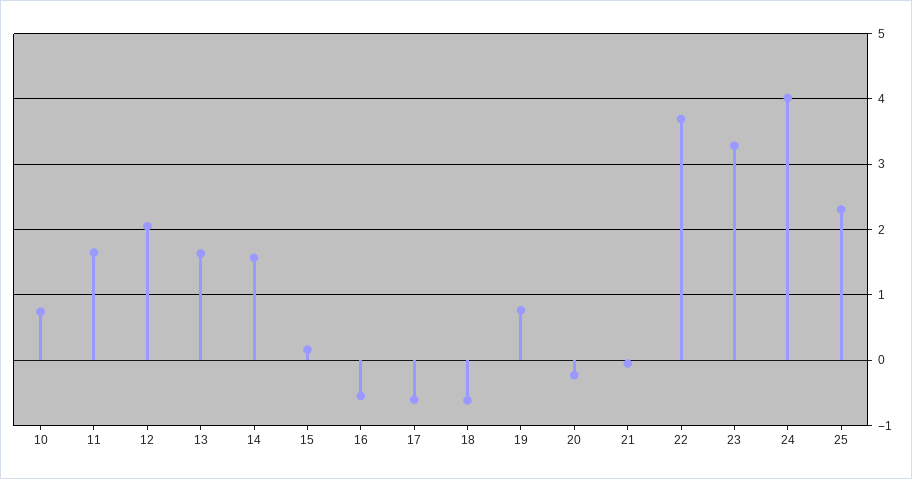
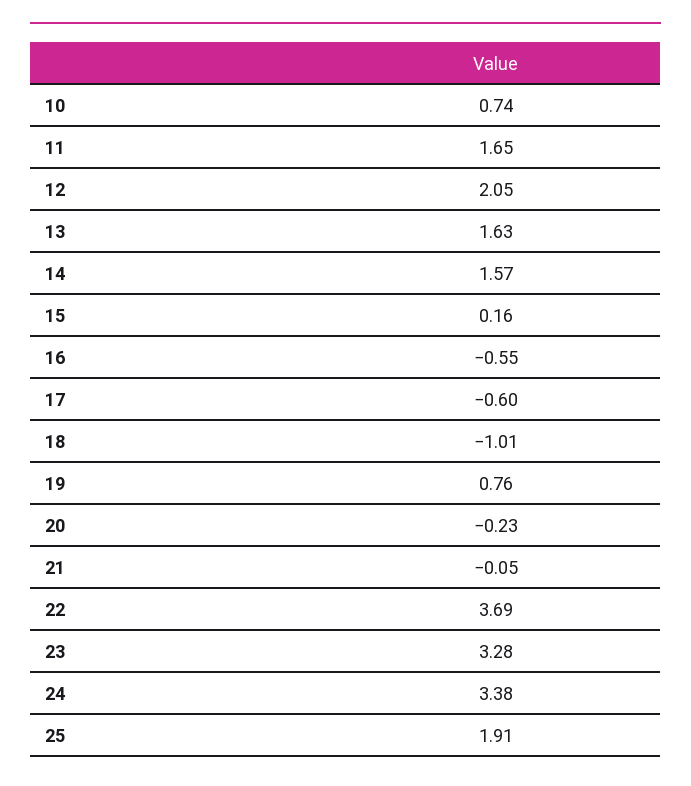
18: -0.6 -> -1.01
24: 4 -> 3.38
25: 2.3 -> 1.91

